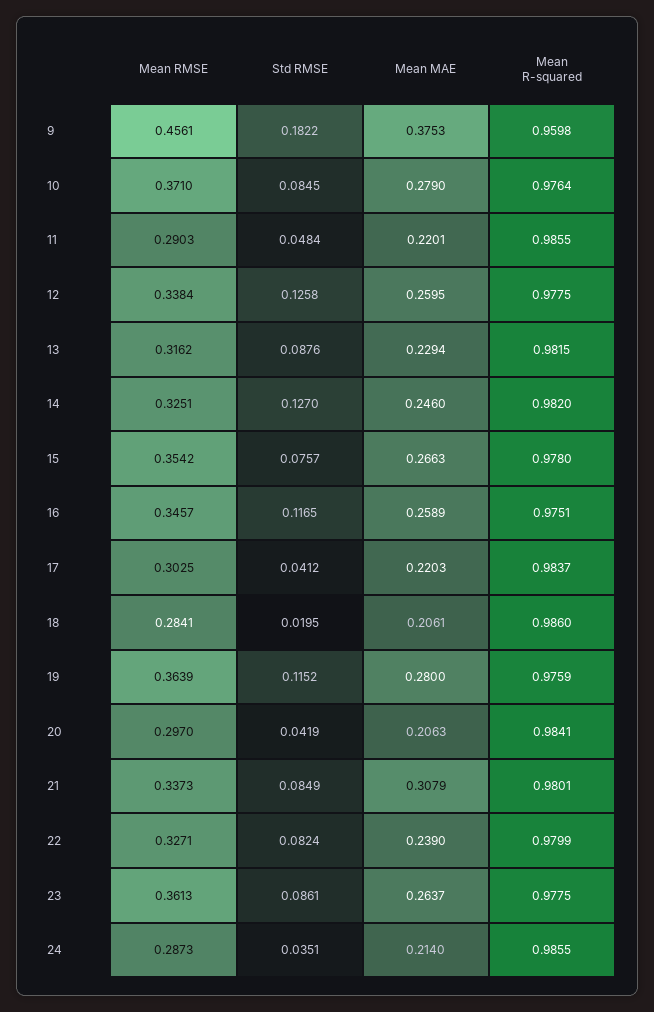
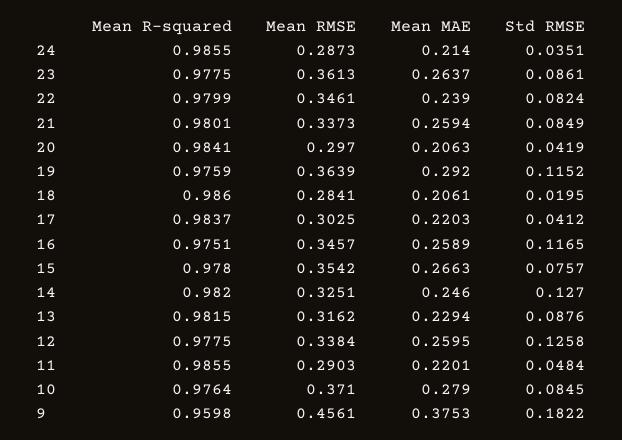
Mean MAE, 19: 0.28 -> 0.292
Mean MAE, 21: 0.3079 -> 0.2594
Mean RMSE, 22: 0.3271 -> 0.3461

